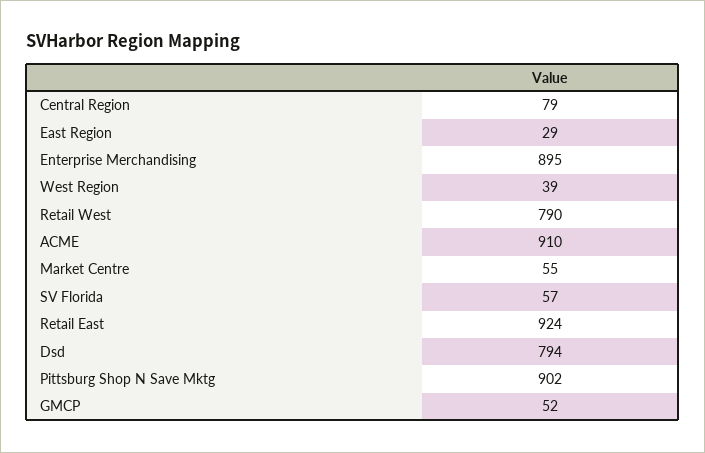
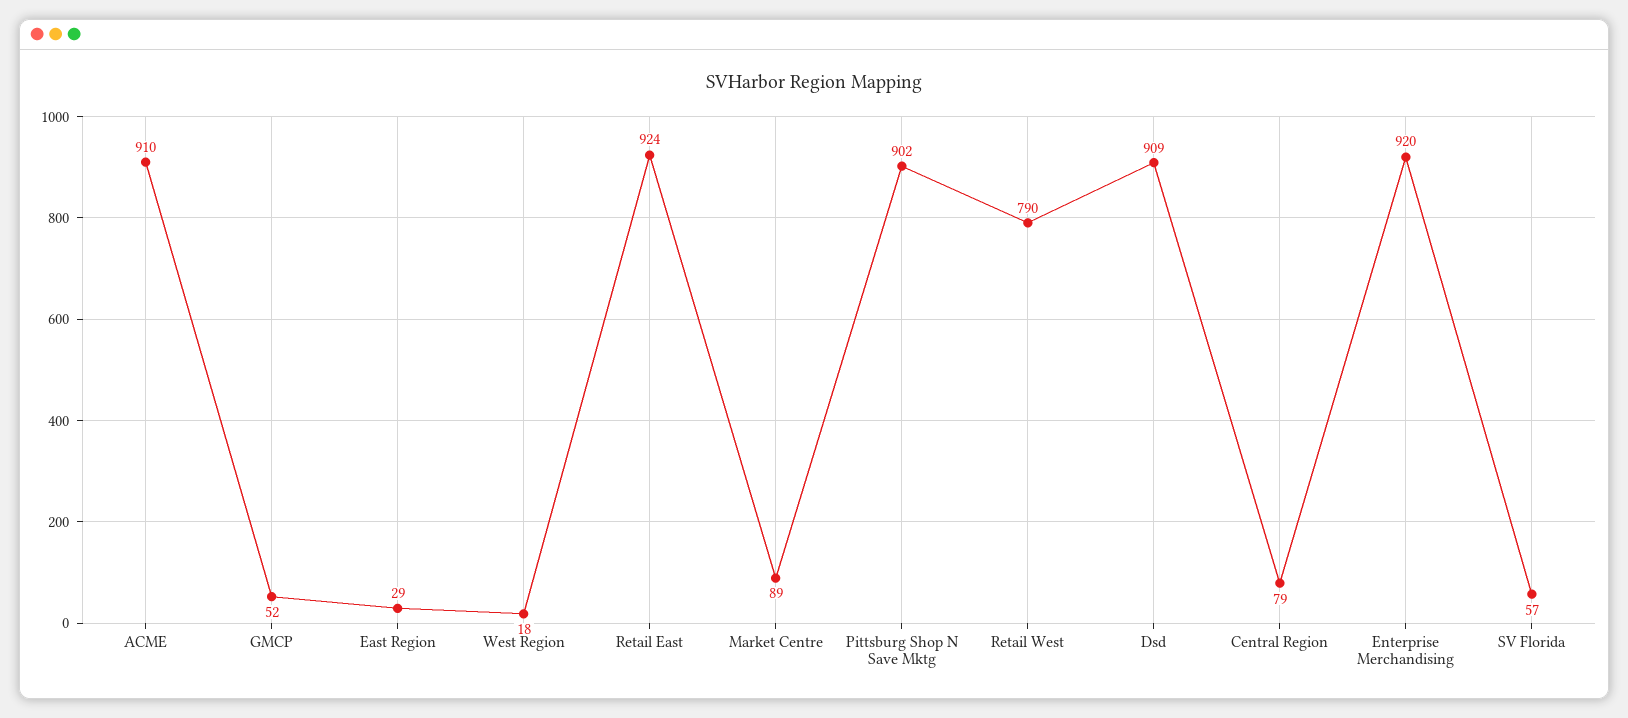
Enterprise Merchandising: 895 -> 920
West Region: 39 -> 18
Market Centre: 55 -> 89
Dsd: 794 -> 909

